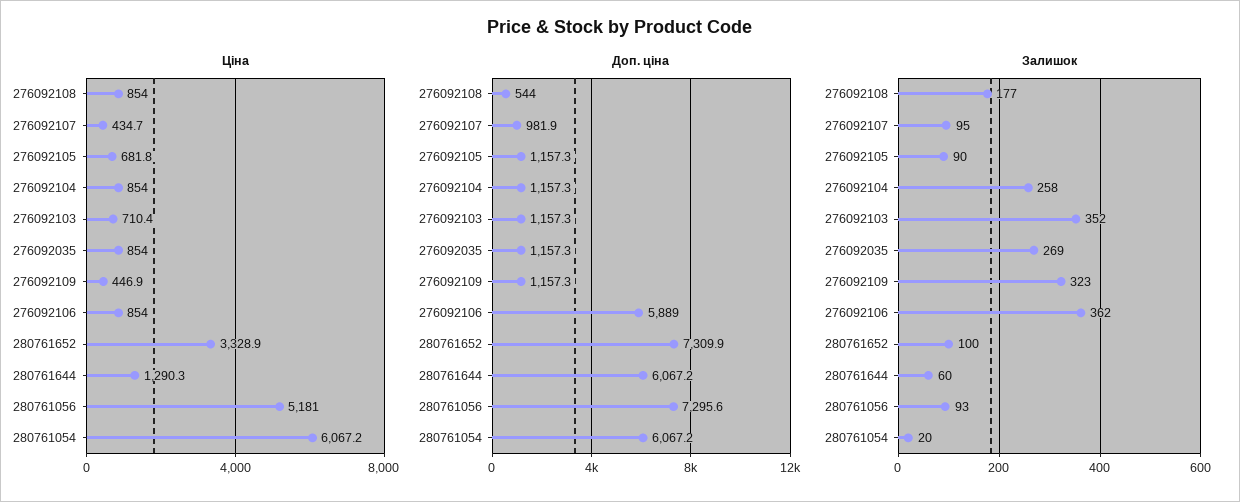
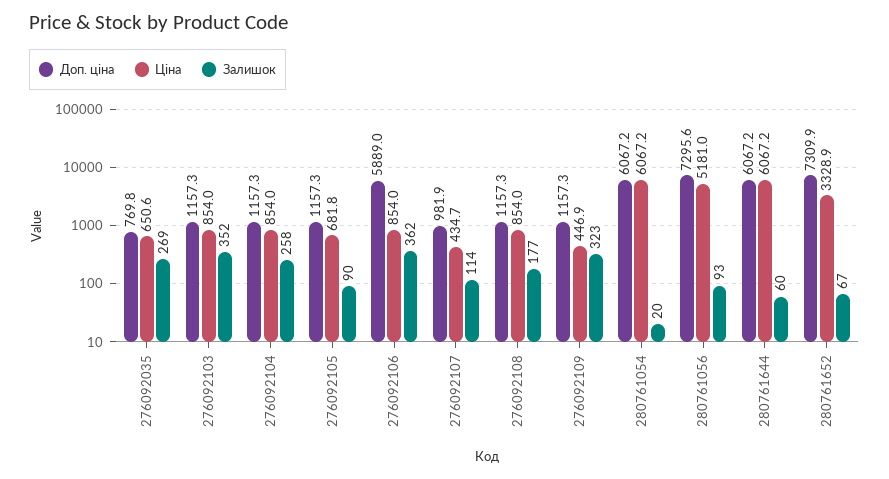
Ціна, 276092103: 710.4 -> 854
Ціна, 276092035: 854 -> 650.6
Ціна, 280761644: 1290.3 -> 6067.2
Доп. ціна, 276092108: 544 -> 1157.3
Доп. ціна, 276092035: 1157.3 -> 769.8
Залишок, 276092107: 95 -> 114
Залишок, 280761652: 100 -> 67

